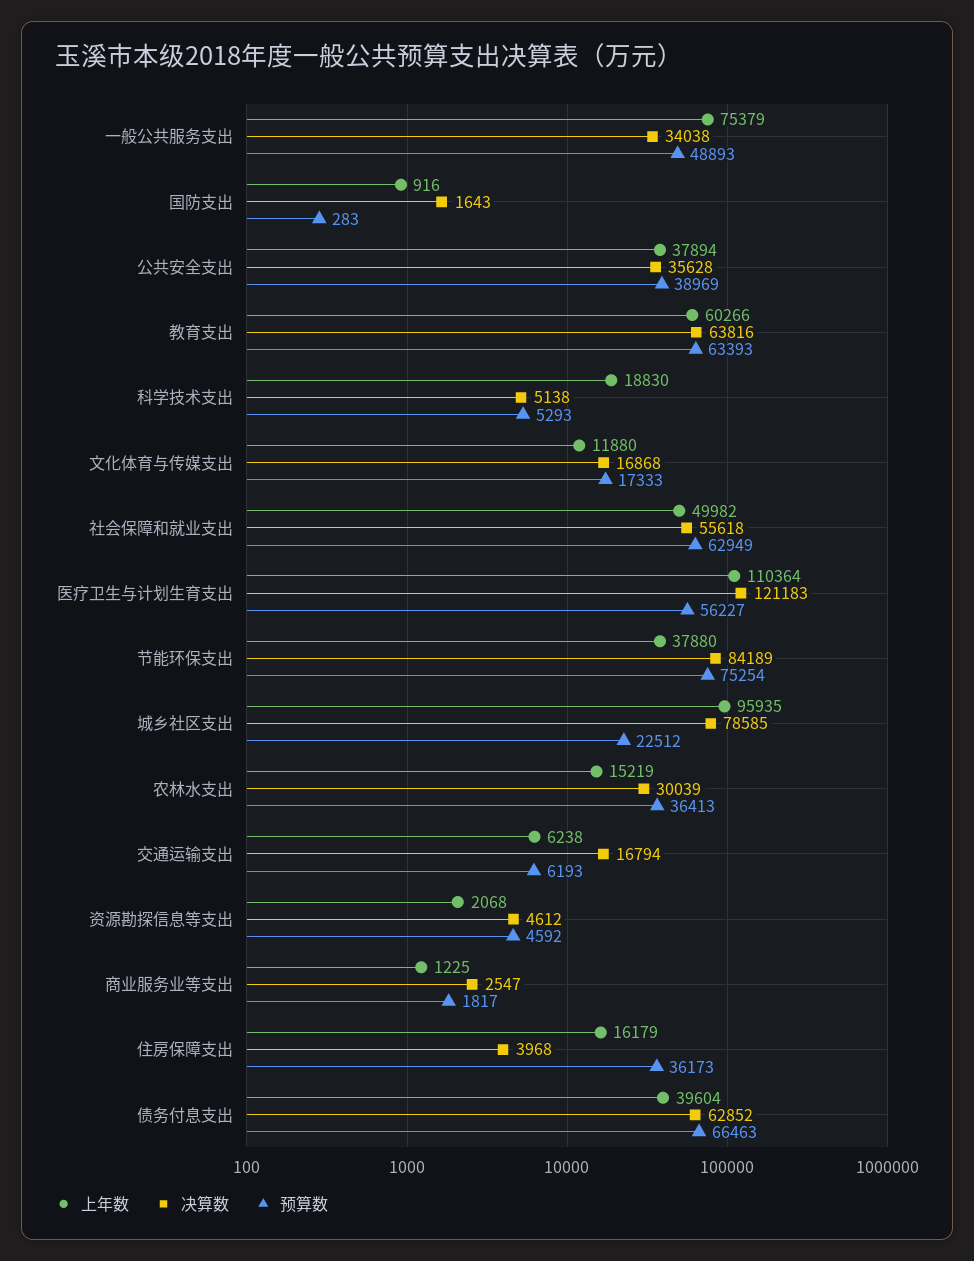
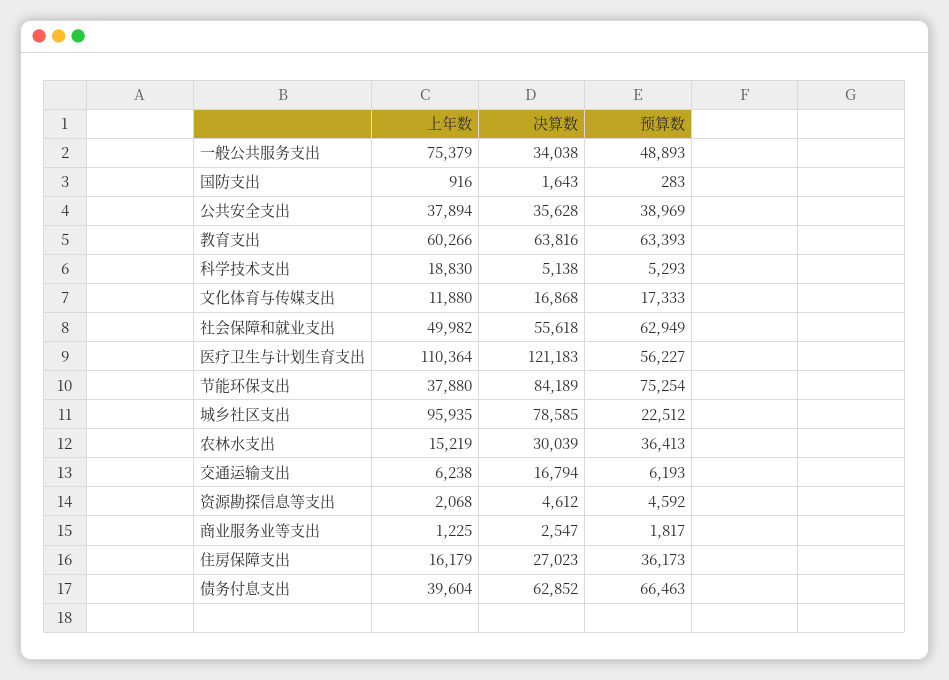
决算数, 住房保障支出: 3968 -> 27023

